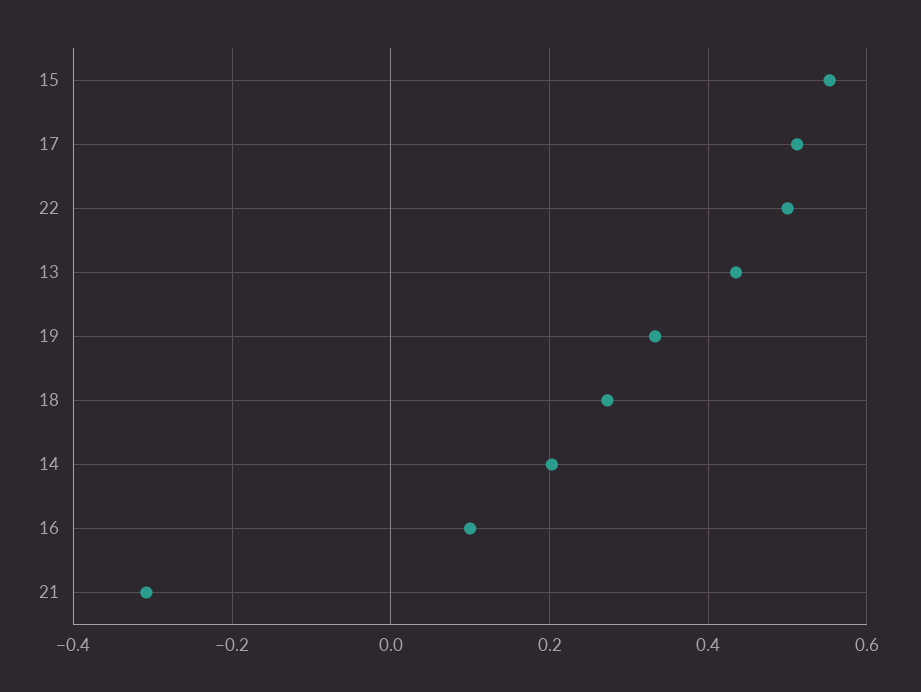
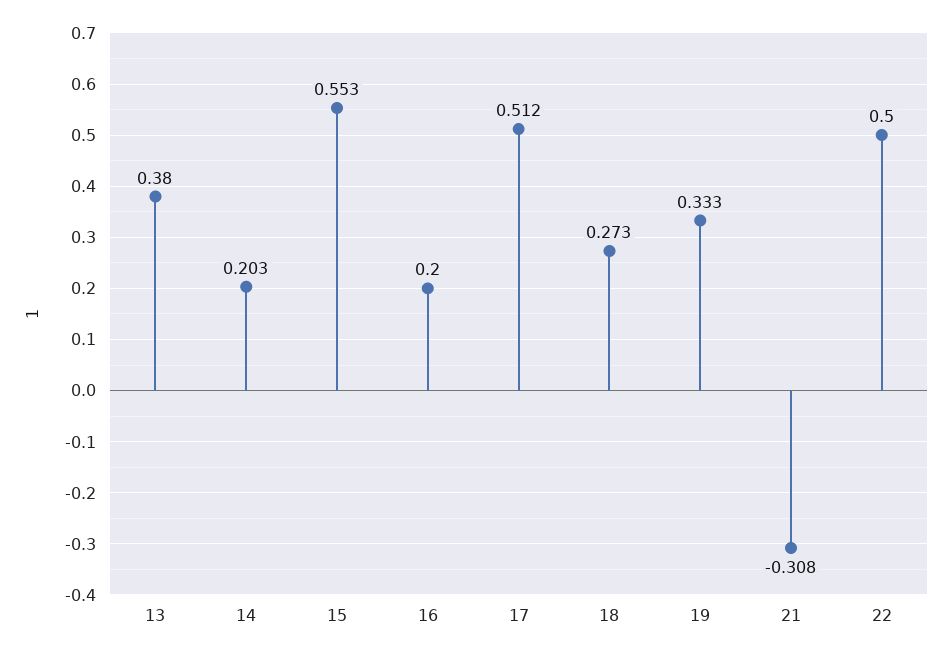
13: 0.44 -> 0.38
16: 0.1 -> 0.2

